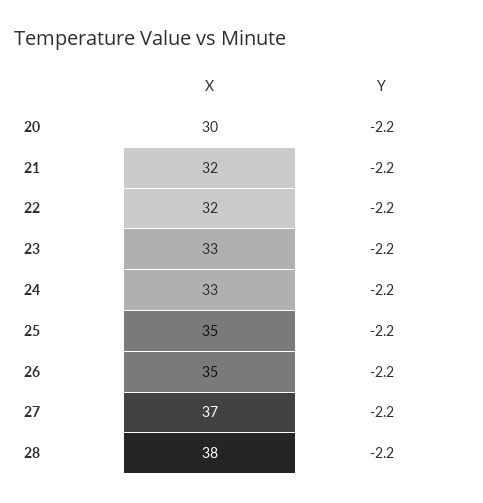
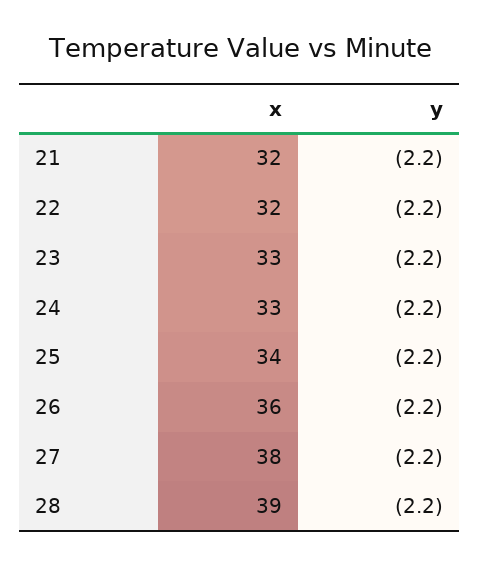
X, 20: 30 -> none
Y, 20: -2.2 -> none
X, 25: 35 -> 34
X, 26: 35 -> 36
X, 27: 37 -> 38
X, 28: 38 -> 39

